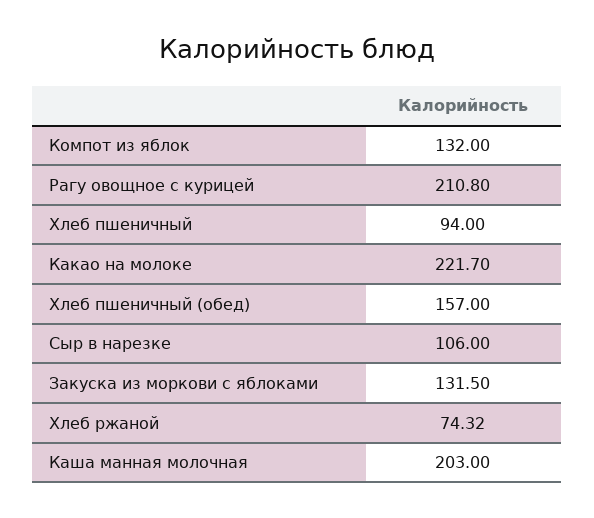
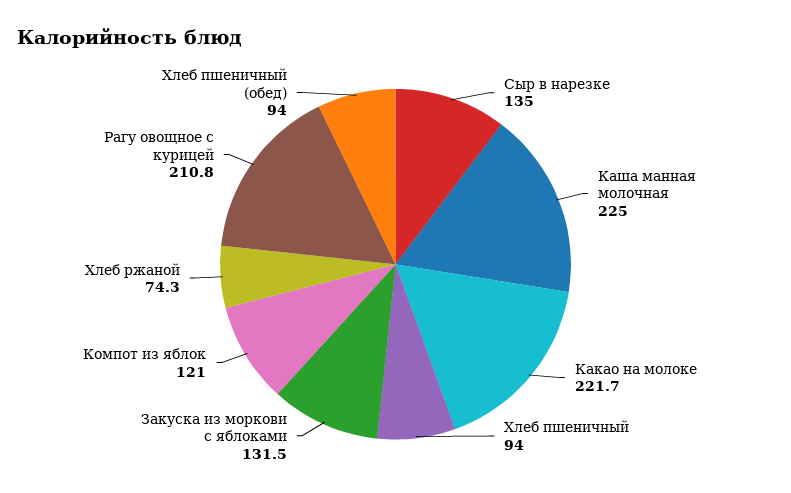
Компот из яблок: 132 -> 121
Хлеб пшеничный (обед): 157 -> 94
Сыр в нарезке: 106 -> 135
Каша манная молочная: 203 -> 225

